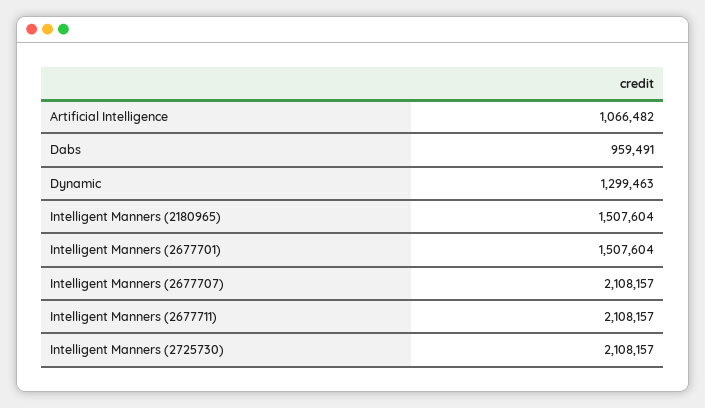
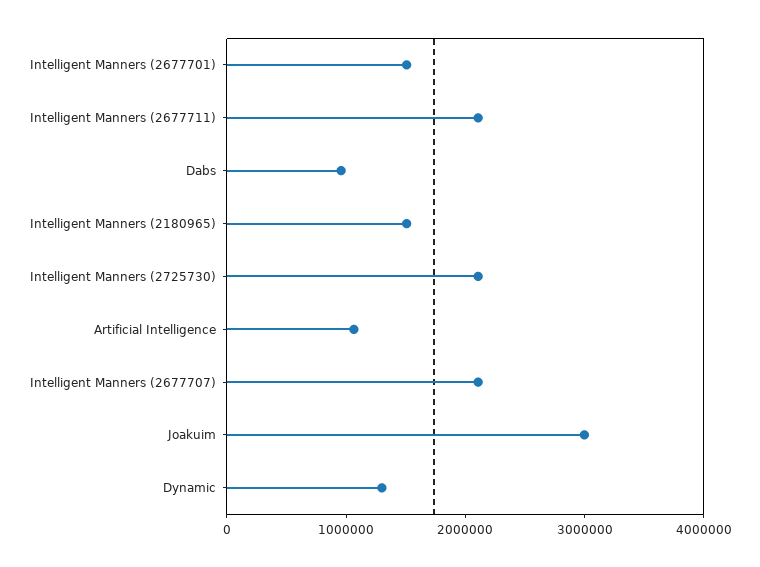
Joakuim: none -> 3000000

